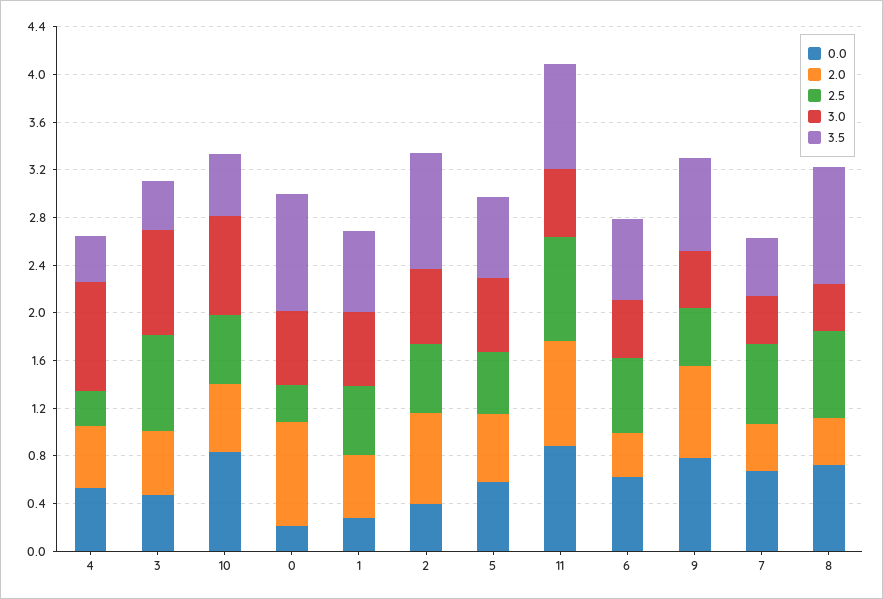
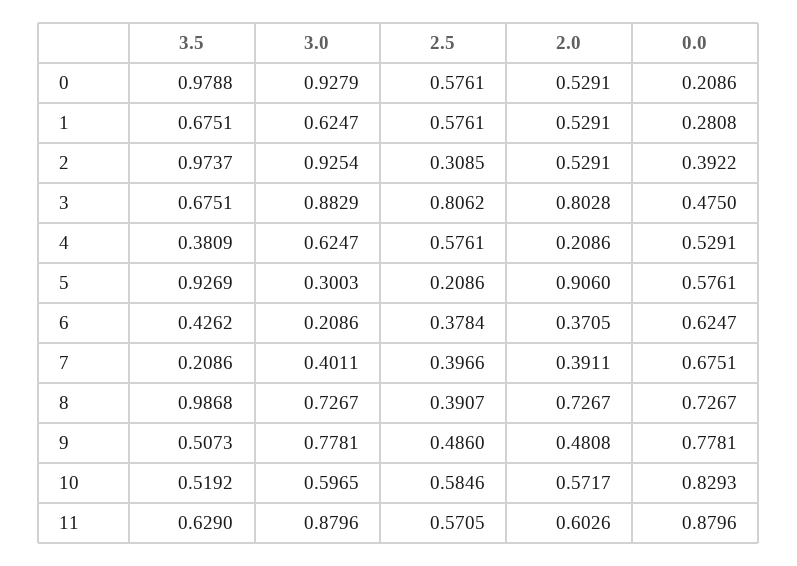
2.0, 4: 0.5 -> 0.2086
2.5, 4: 0.3 -> 0.5761
3.0, 4: 0.9 -> 0.6247
2.0, 3: 0.5 -> 0.8028
3.5, 3: 0.4 -> 0.6751
3.0, 10: 0.8 -> 0.5965
2.0, 0: 0.9 -> 0.5291
2.5, 0: 0.3 -> 0.5761
3.0, 0: 0.6 -> 0.9279
2.0, 2: 0.8 -> 0.5291
2.5, 2: 0.6 -> 0.3085
3.0, 2: 0.6 -> 0.9254
2.0, 5: 0.6 -> 0.906
2.5, 5: 0.5 -> 0.2086
3.0, 5: 0.6 -> 0.3003
3.5, 5: 0.7 -> 0.9269
2.0, 11: 0.9 -> 0.6026
2.5, 11: 0.9 -> 0.5705
3.0, 11: 0.6 -> 0.8796
3.5, 11: 0.9 -> 0.629
2.5, 6: 0.6 -> 0.3784
3.0, 6: 0.5 -> 0.2086
3.5, 6: 0.7 -> 0.4262
2.0, 9: 0.8 -> 0.4808
3.0, 9: 0.5 -> 0.7781
3.5, 9: 0.8 -> 0.5073
2.5, 7: 0.7 -> 0.3966
3.5, 7: 0.5 -> 0.2086
2.0, 8: 0.4 -> 0.7267
2.5, 8: 0.7 -> 0.3907
3.0, 8: 0.4 -> 0.7267

